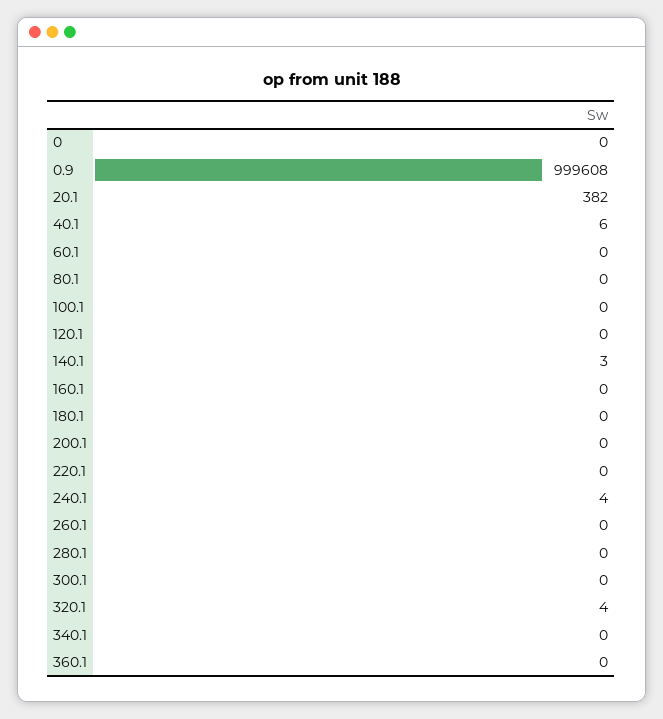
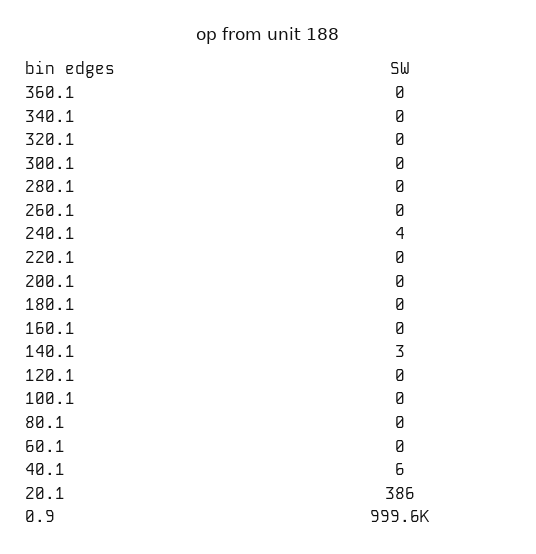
0: 0 -> none
20.1: 382 -> 386
320.1: 4 -> 0

